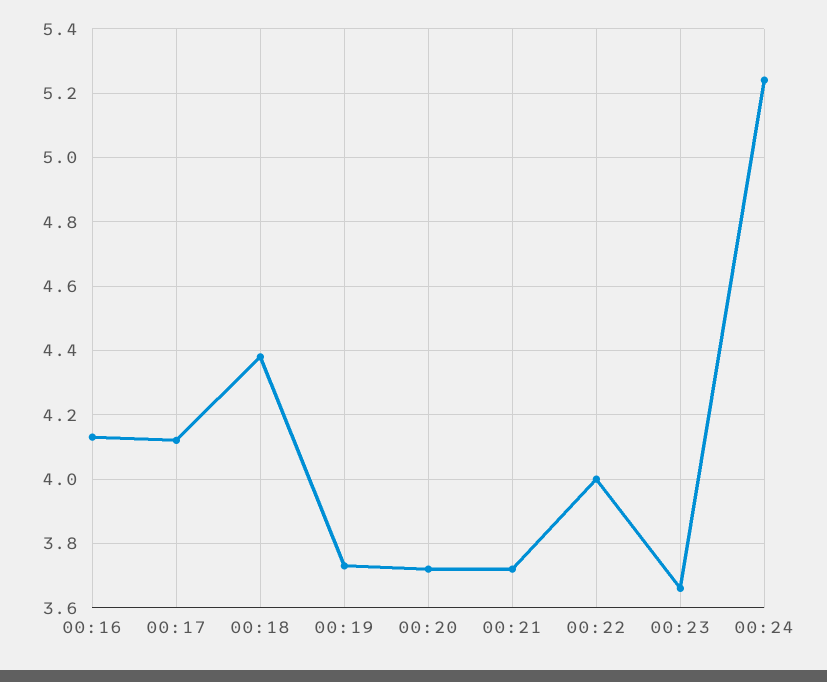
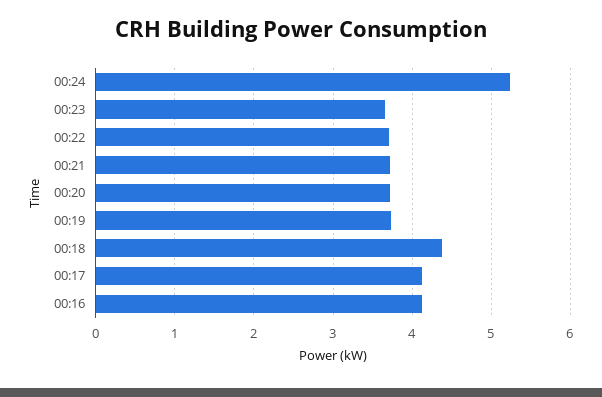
00:22: 4 -> 3.7

